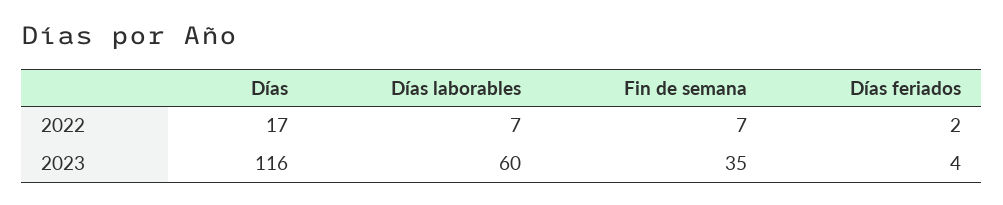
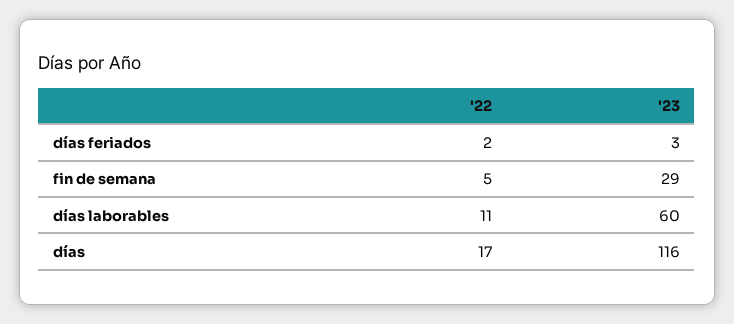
Días laborables, 2022: 7 -> 11
Fin de semana, 2022: 7 -> 5
Fin de semana, 2023: 35 -> 29
Días feriados, 2023: 4 -> 3

